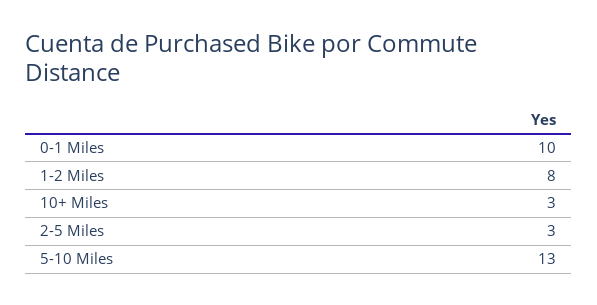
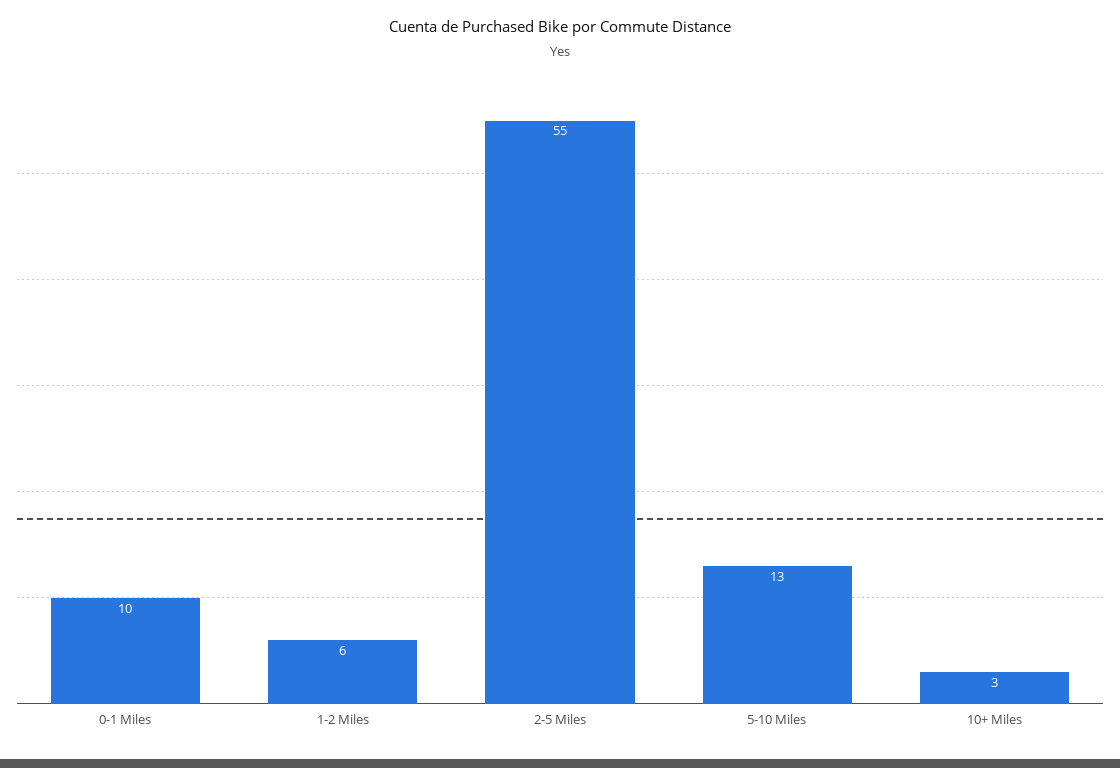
1-2 Miles: 8 -> 6
2-5 Miles: 3 -> 55

